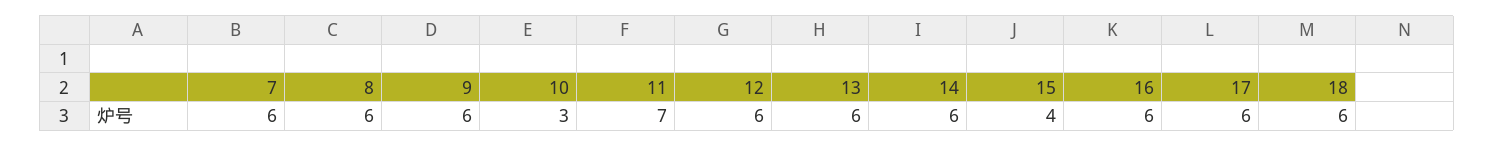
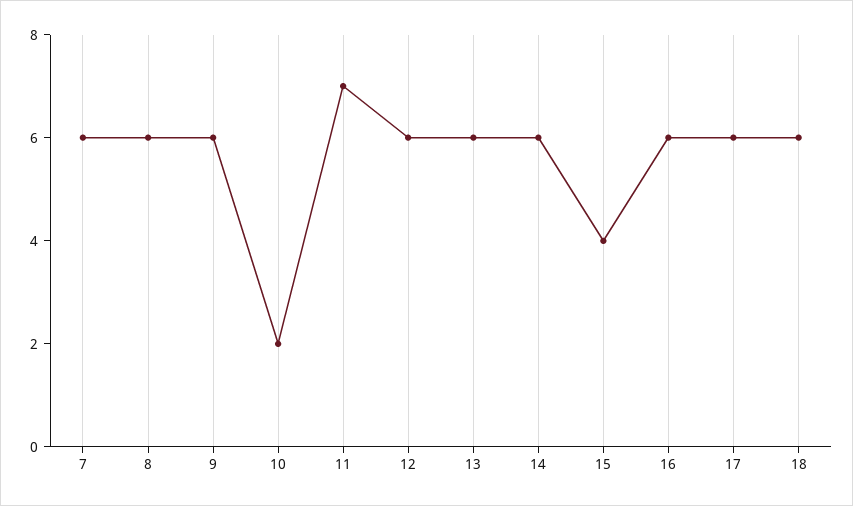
10: 3 -> 2

